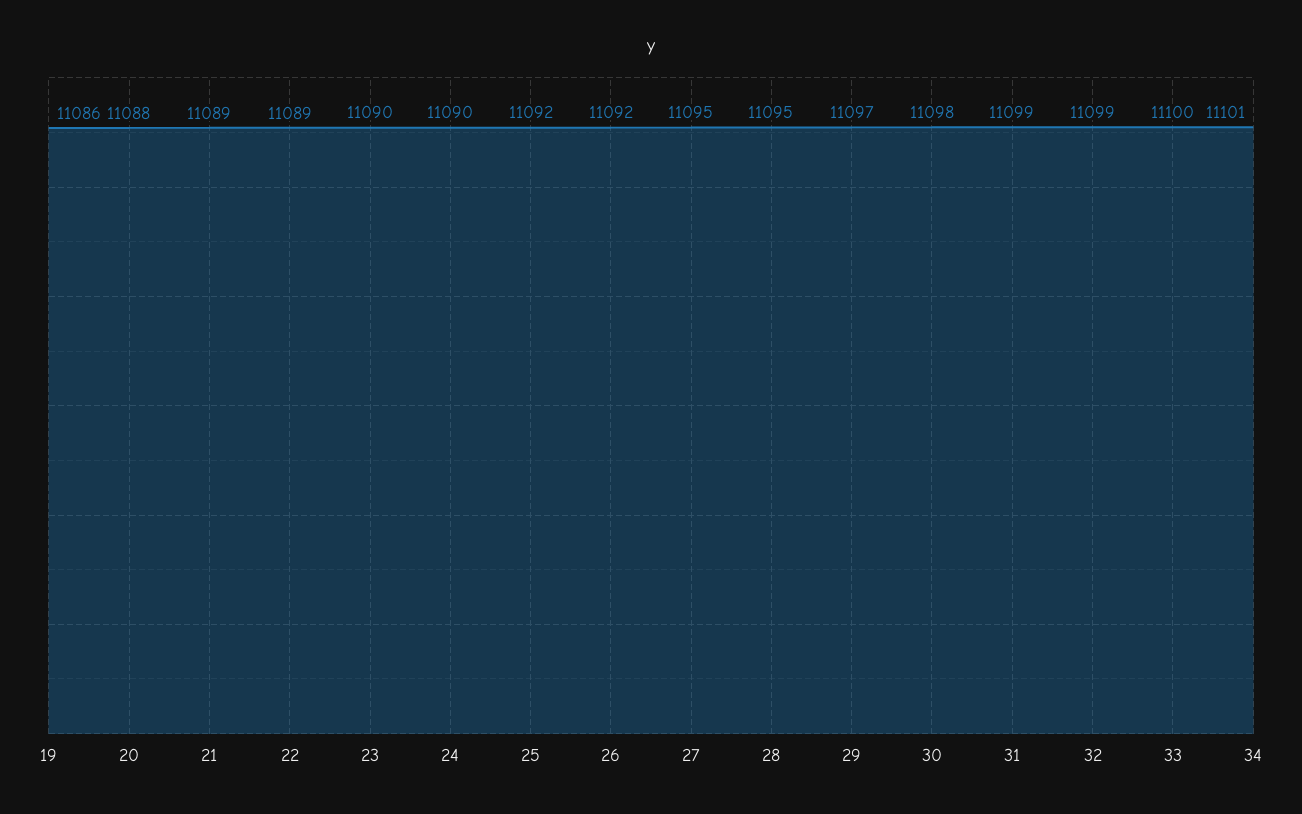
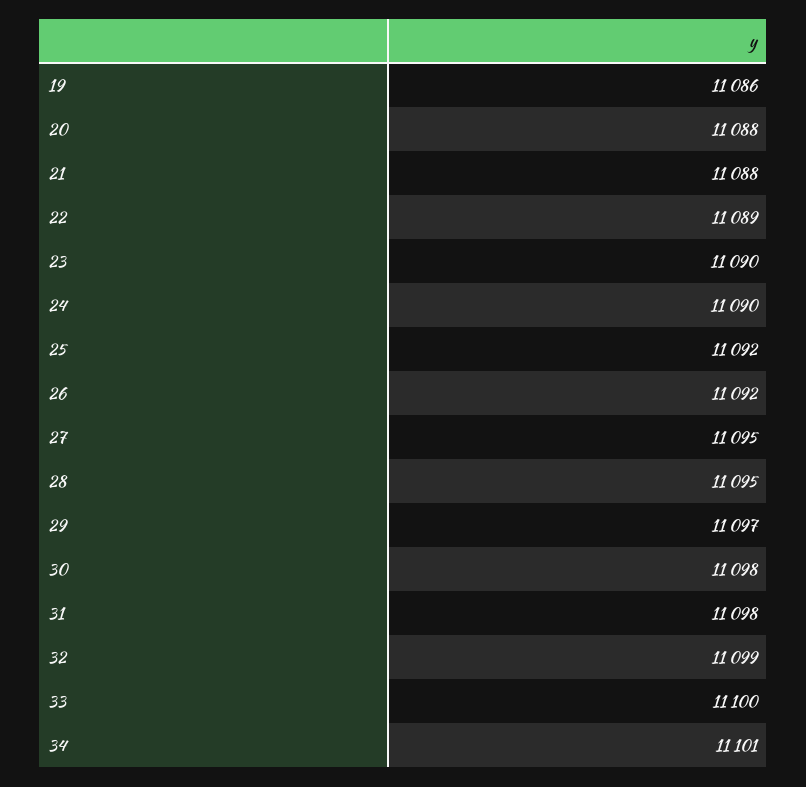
21: 11089 -> 11088
31: 11099 -> 11098

